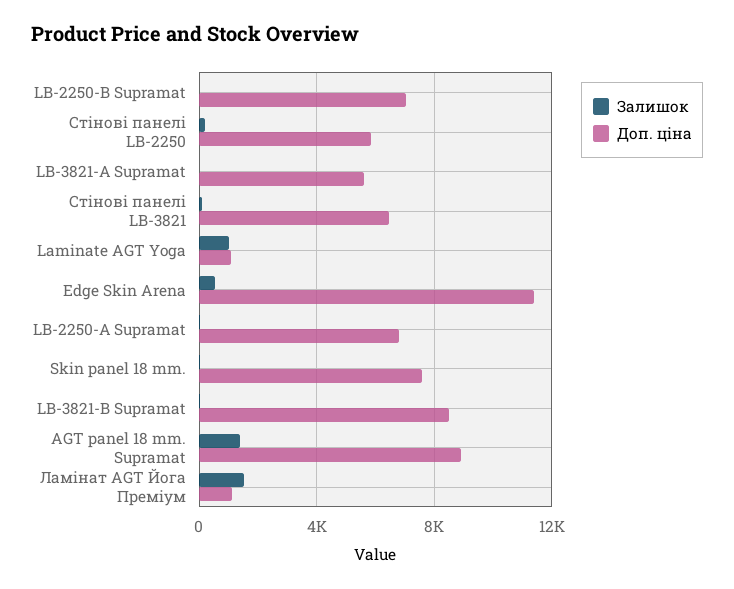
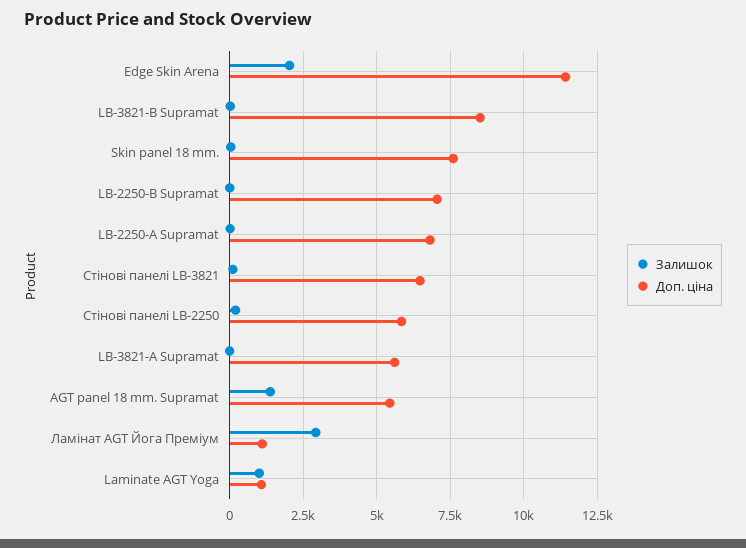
Залишок, Edge Skin Arena: 500 -> 2000
Доп. ціна, AGT panel 18 mm. Supramat: 9000 -> 5500
Залишок, Ламінат AGT Йога Преміум: 1500 -> 3000

